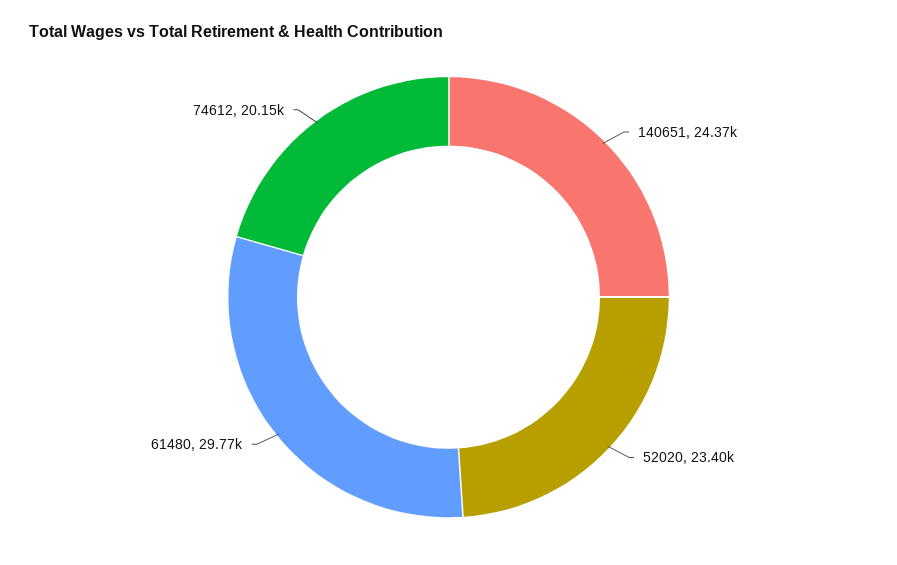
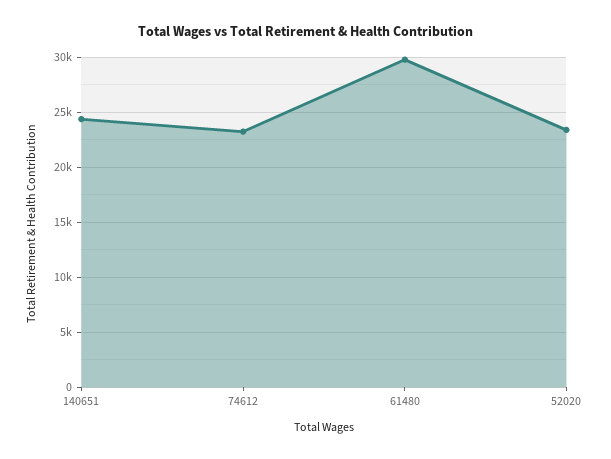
74612: 20150 -> 23000

